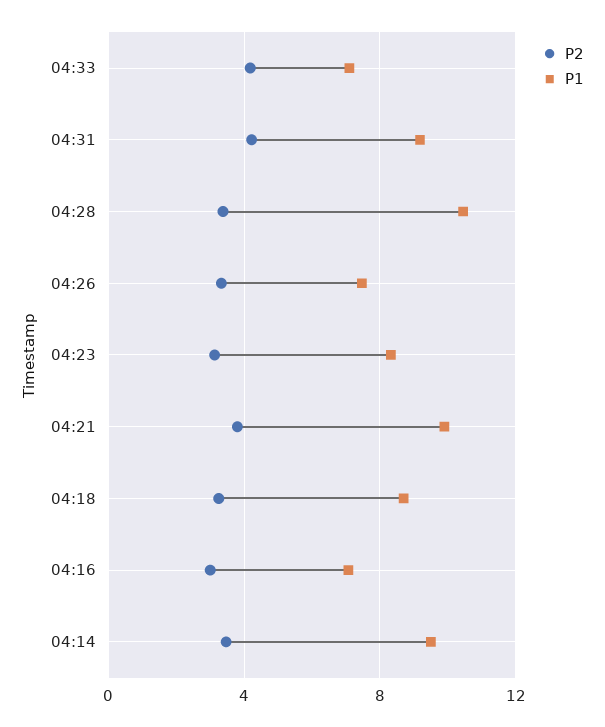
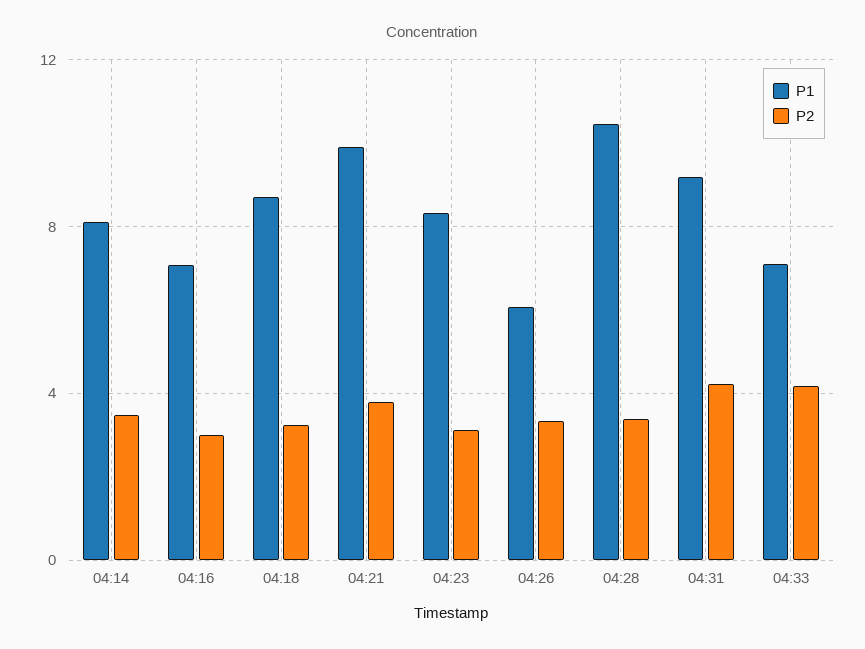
P1, 04:26: 7.5 -> 6
P1, 04:14: 9.5 -> 8

